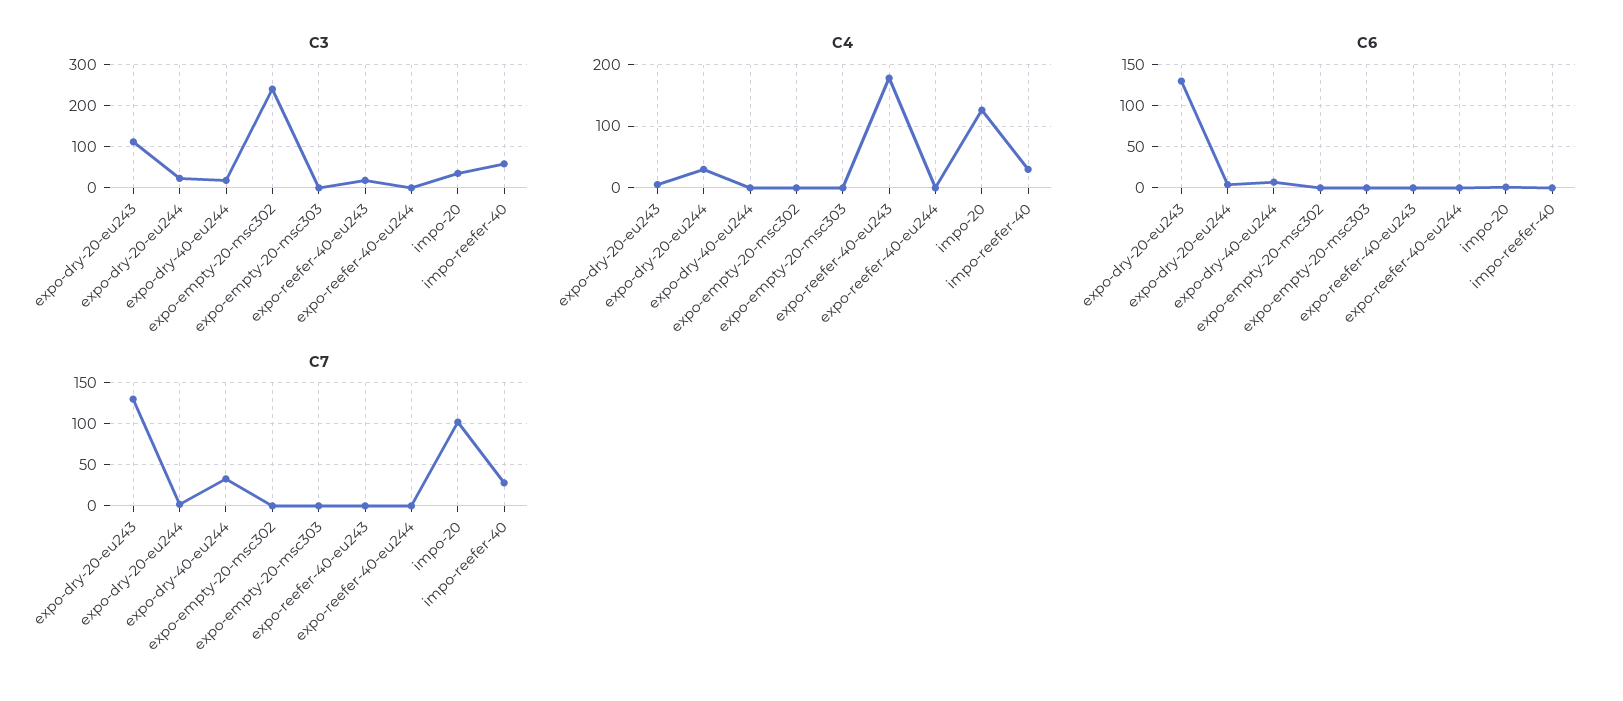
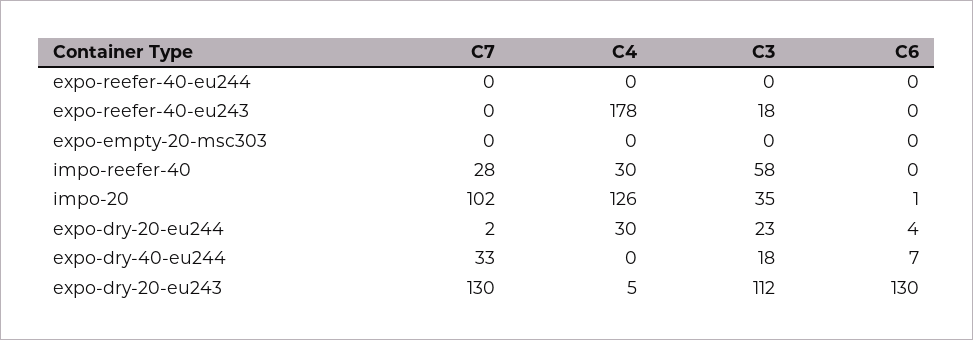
C3, expo-empty-20-msc302: 240 -> none
C4, expo-empty-20-msc302: 0 -> none
C6, expo-empty-20-msc302: 0 -> none
C7, expo-empty-20-msc302: 0 -> none

